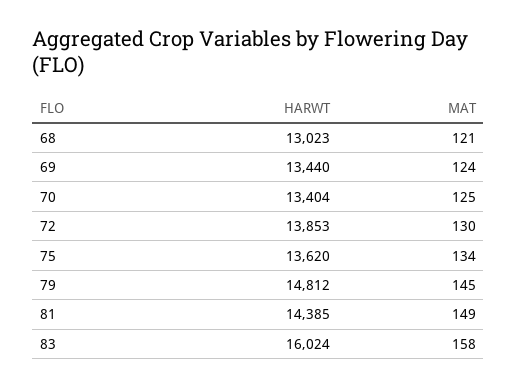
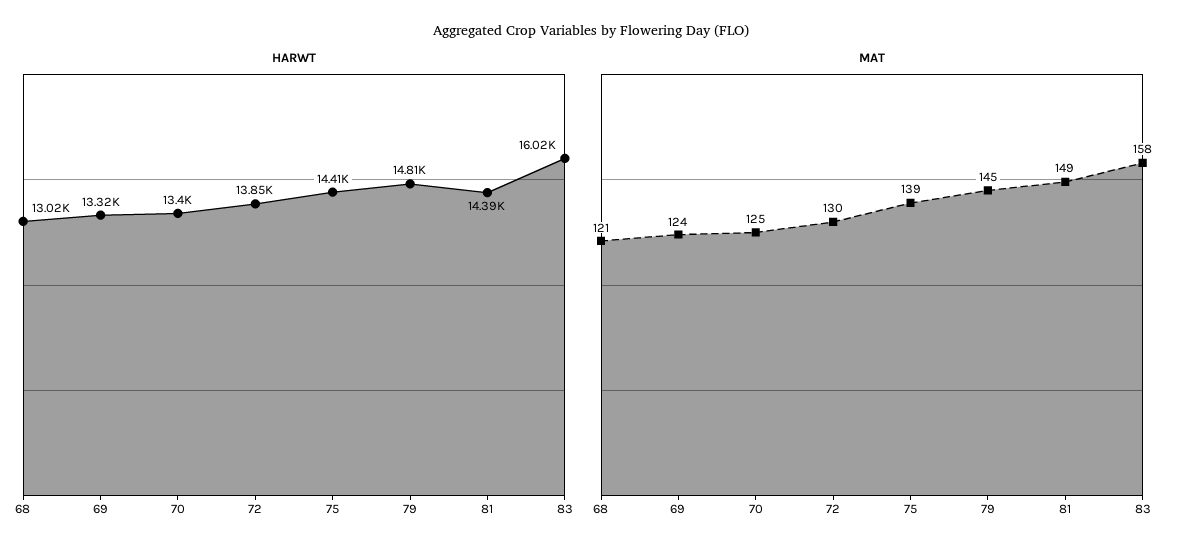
HARWT, 69: 13440 -> 13320
HARWT, 75: 13620 -> 14410
MAT, 75: 134 -> 139

